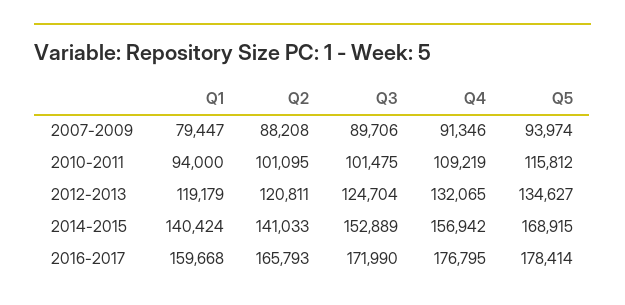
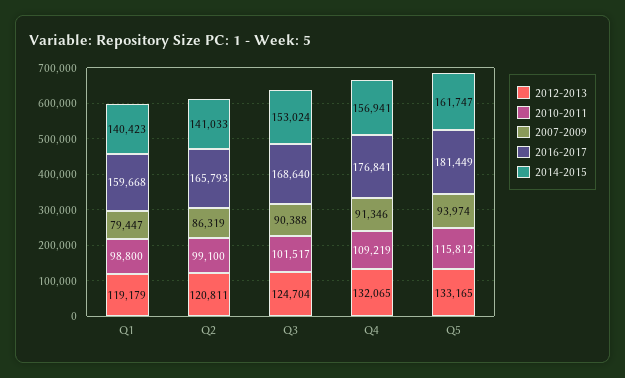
2007-2009, Q2: 88208 -> 86319
2007-2009, Q3: 89706 -> 90388
2010-2011, Q1: 94000 -> 98800
2010-2011, Q2: 101095 -> 99100
2010-2011, Q3: 101475 -> 101517
2012-2013, Q5: 134627 -> 133165
2014-2015, Q1: 140424 -> 140423
2014-2015, Q3: 152889 -> 153024
2014-2015, Q4: 156942 -> 156941
2014-2015, Q5: 168915 -> 161747
2016-2017, Q3: 171990 -> 168640
2016-2017, Q4: 176795 -> 176841
2016-2017, Q5: 178414 -> 181449

